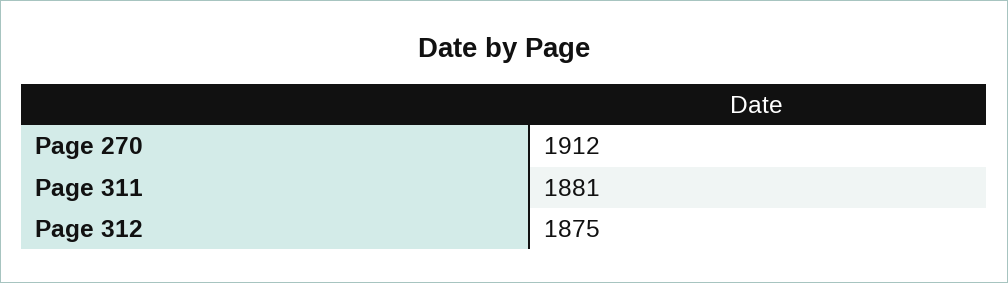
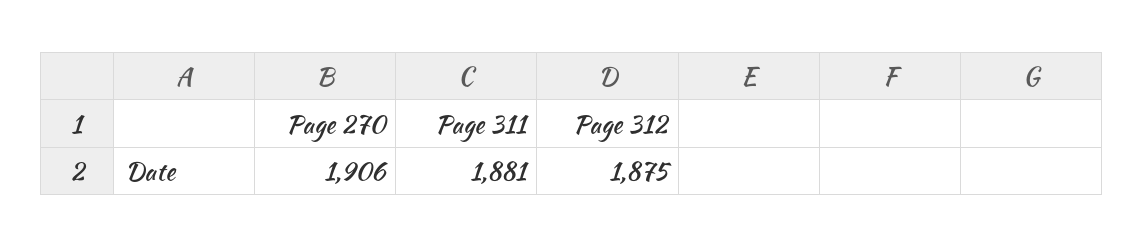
Page 270: 1912 -> 1906

